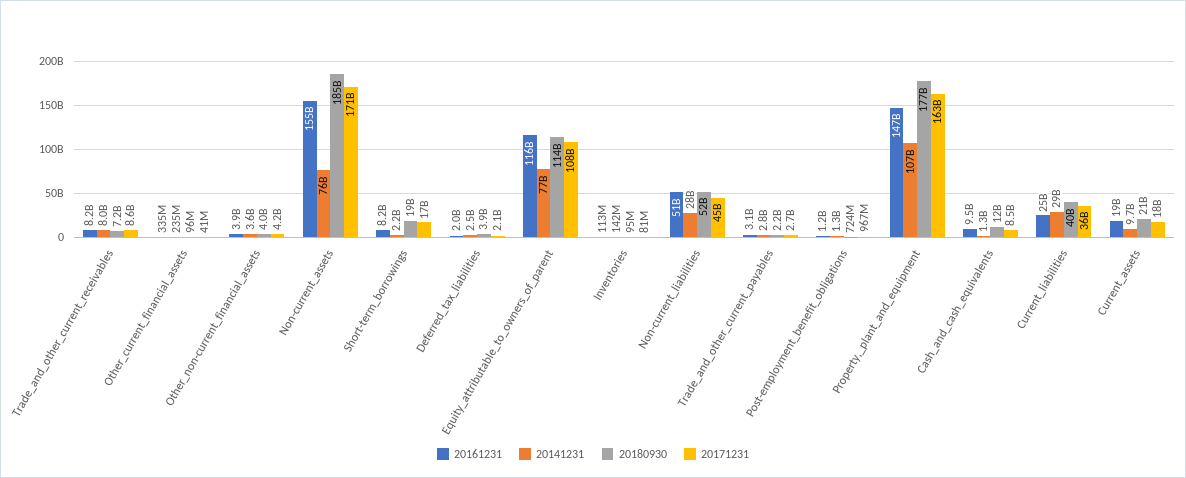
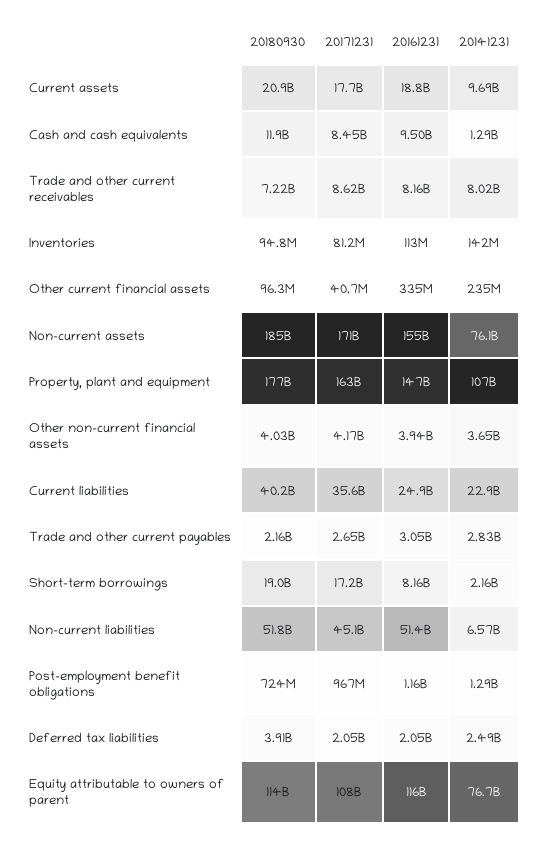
20141231, Non-current_liabilities: 28000000000 -> 6570000000
20141231, Current_liabilities: 29000000000 -> 22900000000

